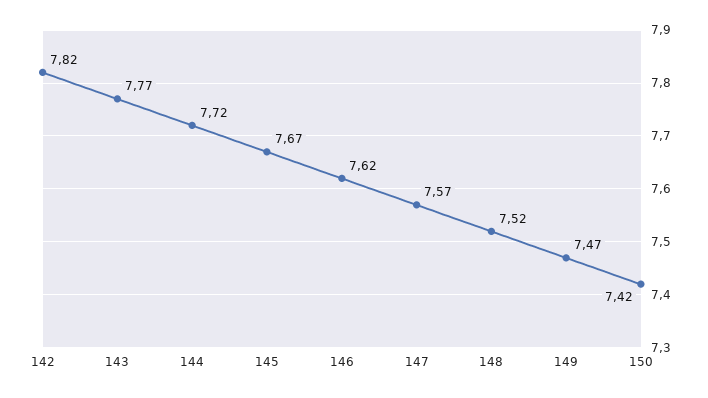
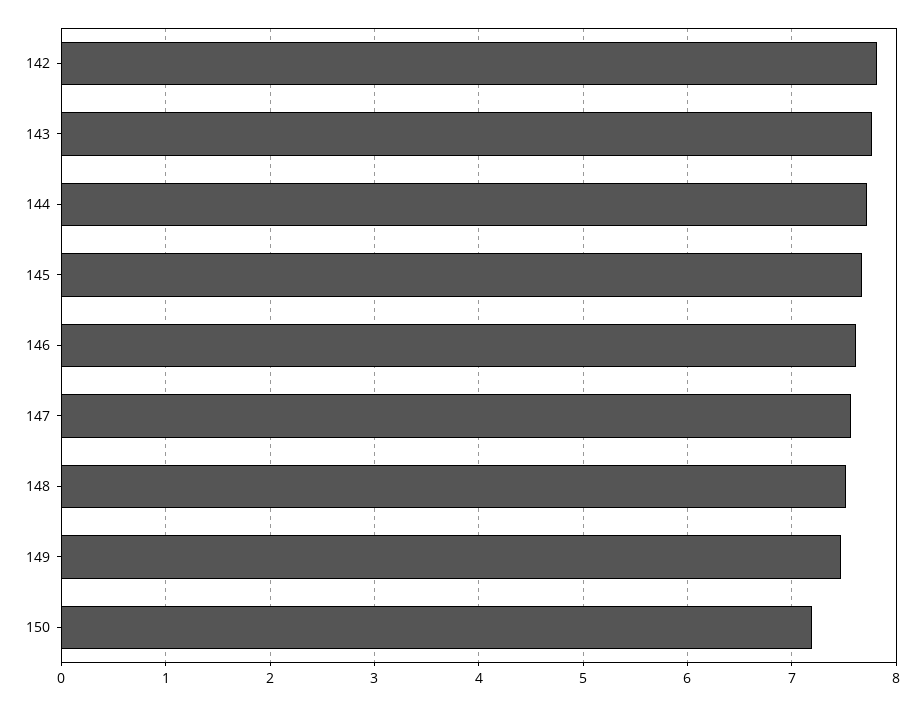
150: 7.42 -> 7.2

